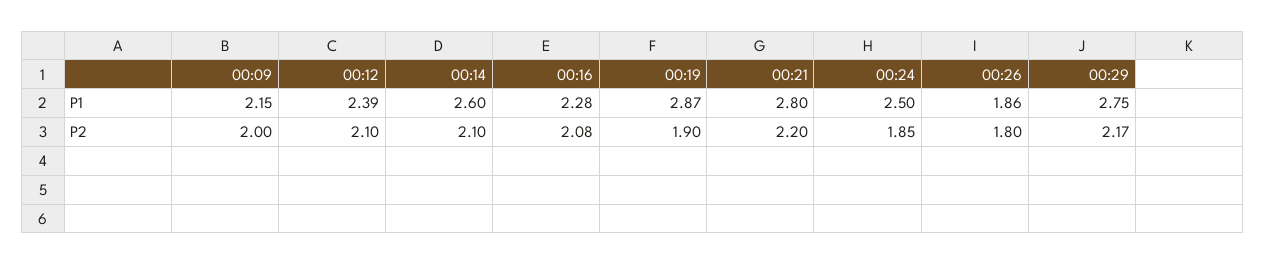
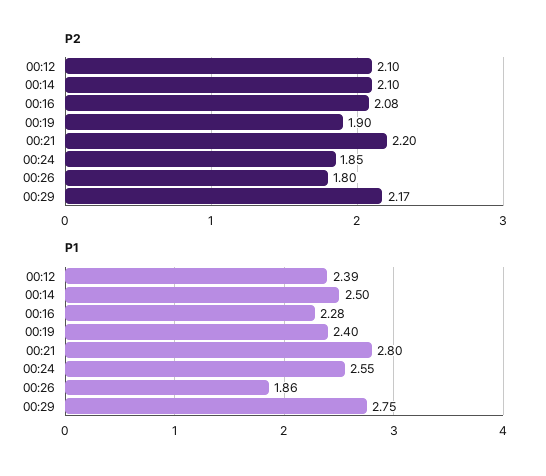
P1, 00:09: 2.15 -> none
P1, 00:14: 2.6 -> 2.5
P1, 00:19: 2.87 -> 2.4
P1, 00:24: 2.5 -> 2.55
P2, 00:09: 2 -> none

